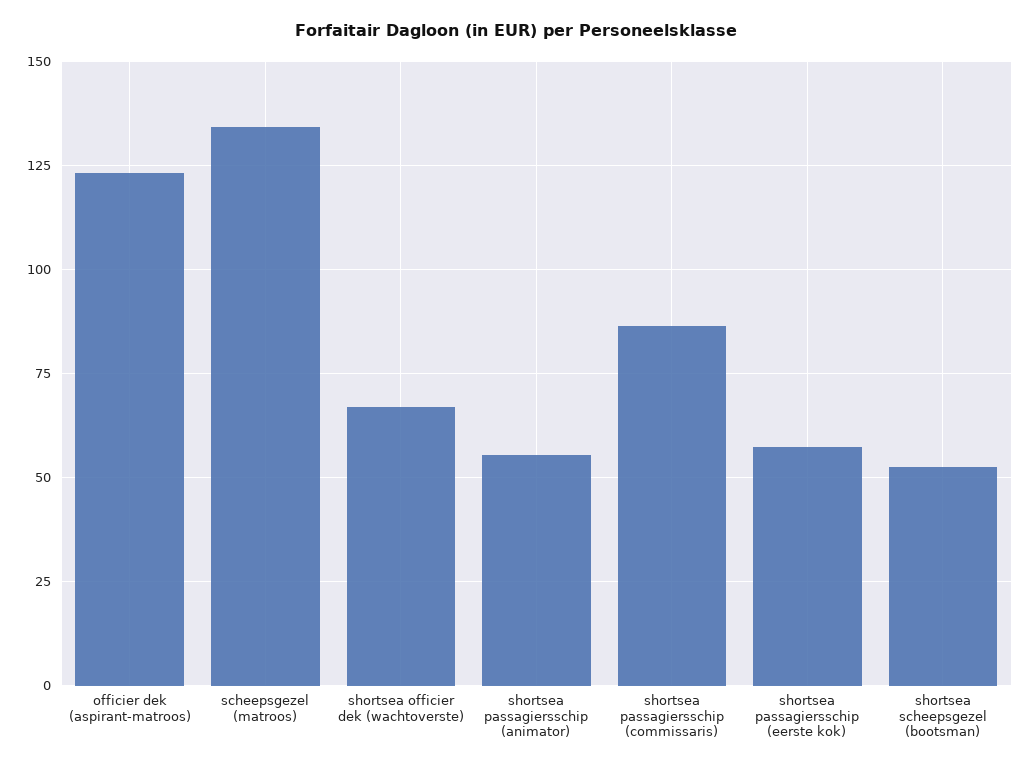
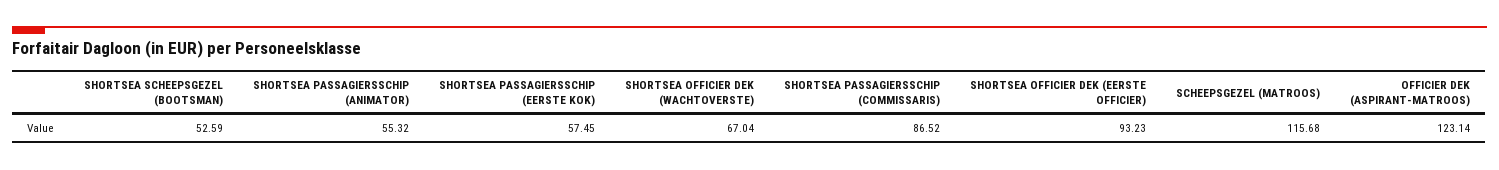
scheepsgezel (matroos): 135 -> 115.68
SHORTSEA OFFICIER DEK (EERSTE OFFICIER): none -> 93.23

